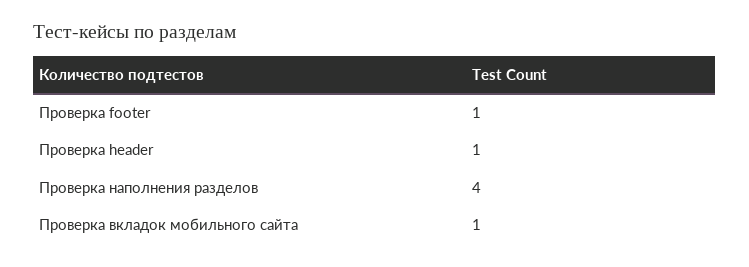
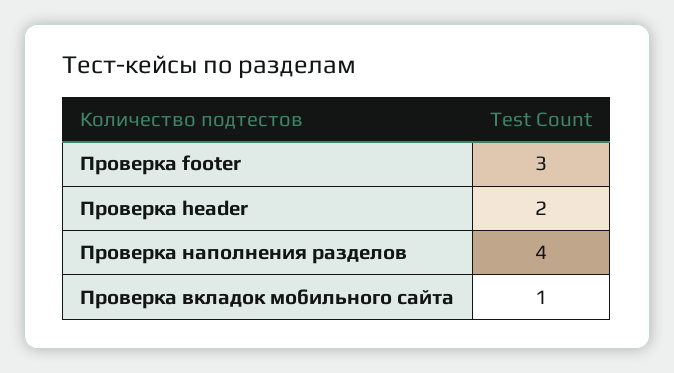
Проверка footer: 1 -> 3
Проверка header: 1 -> 2

